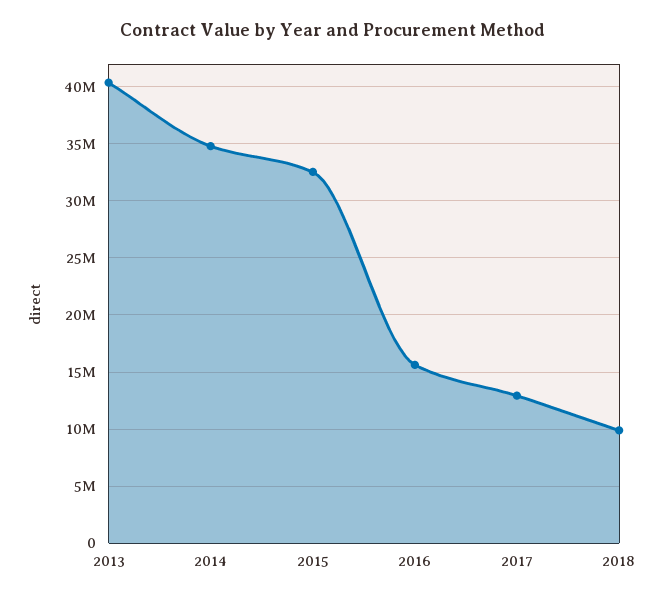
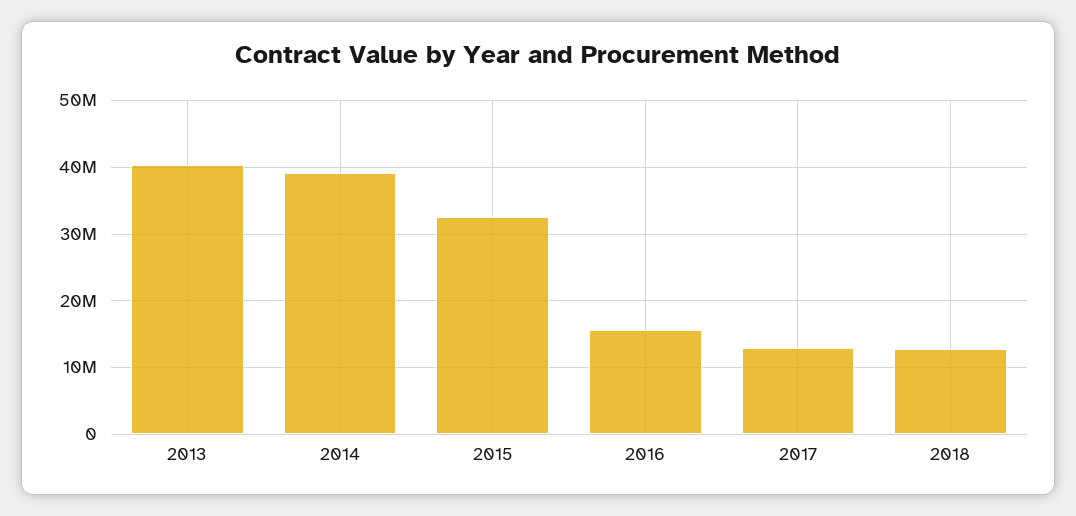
2014: 35000000 -> 39000000
2018: 10000000 -> 13000000

